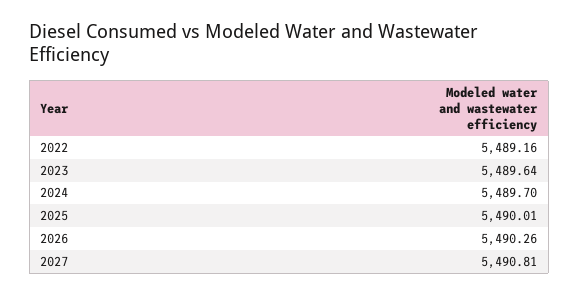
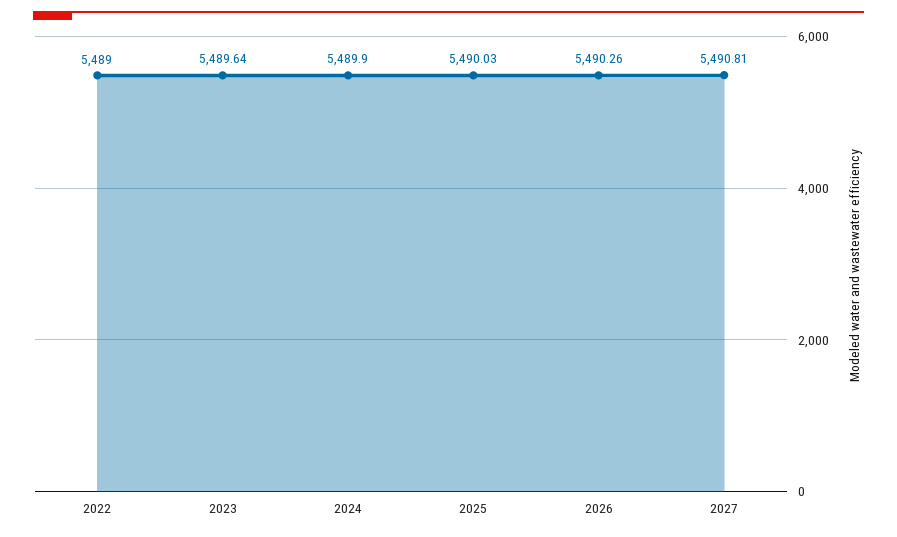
2022: 5489.16 -> 5489
2024: 5489.7 -> 5489.9
2025: 5490.01 -> 5490.03

